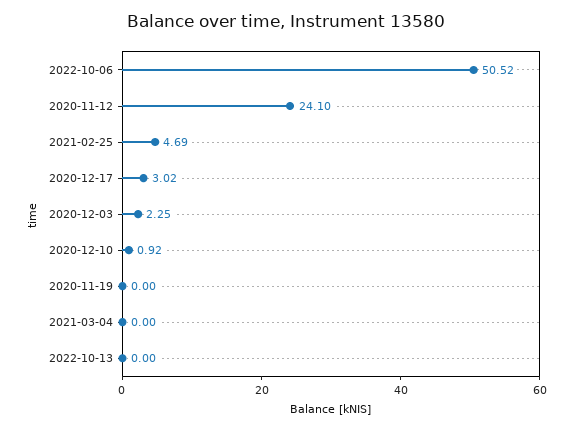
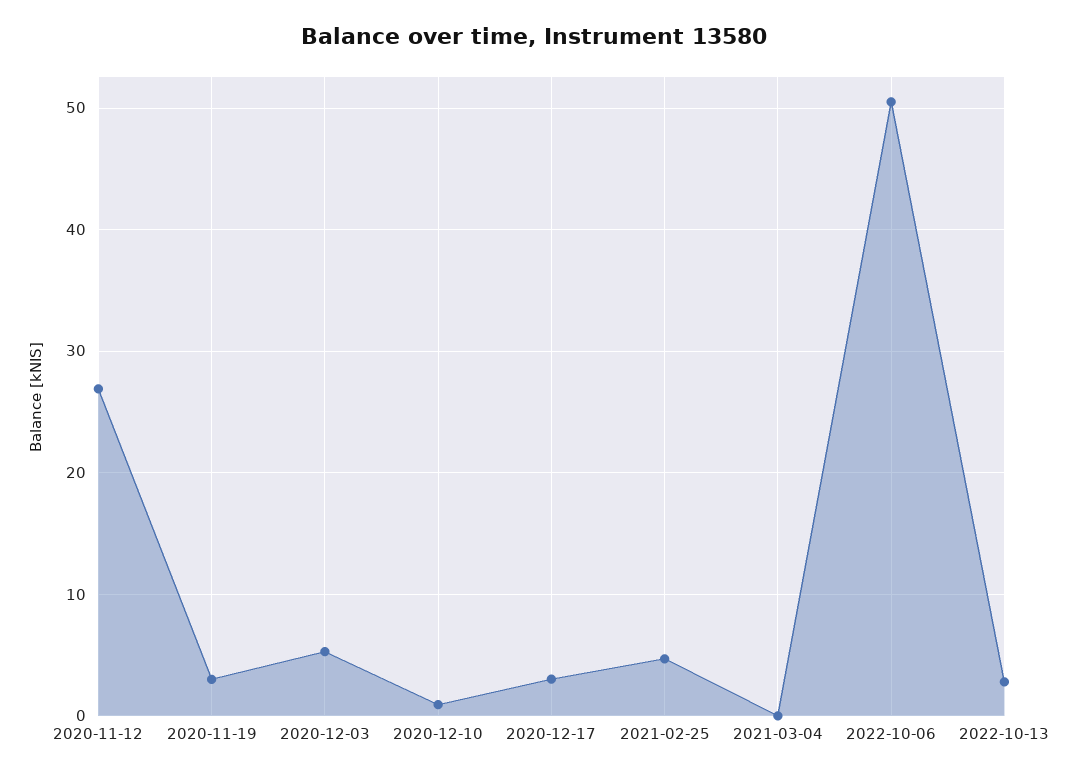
2020-11-12: 24.1 -> 27
2020-12-03: 2.25 -> 5
2020-11-19: 0 -> 3
2022-10-13: 0 -> 3

